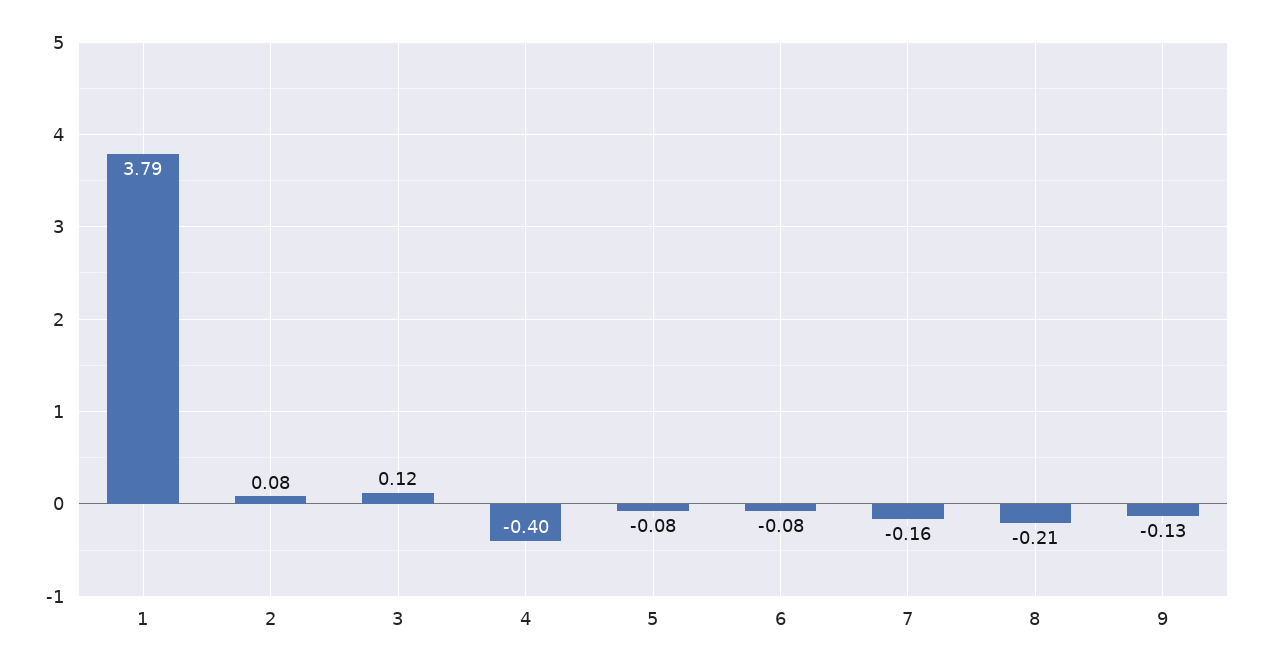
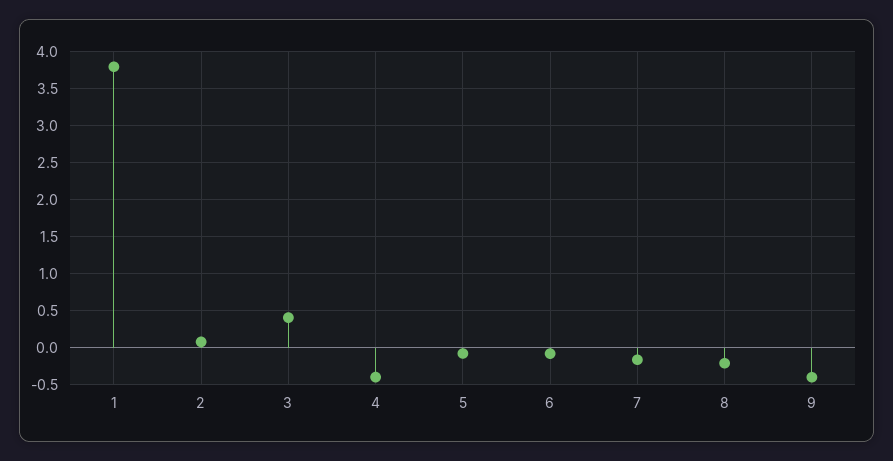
3: 0.12 -> 0.4
9: -0.13 -> -0.4

